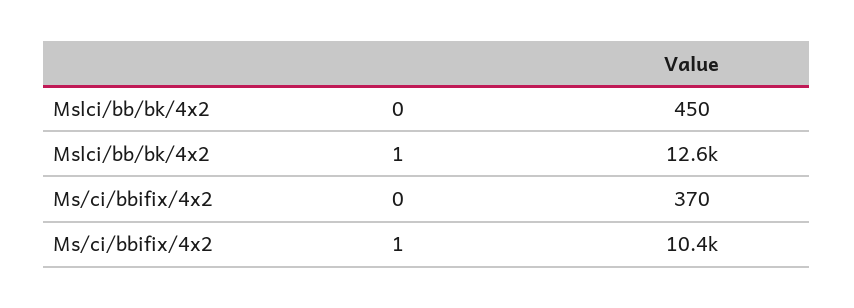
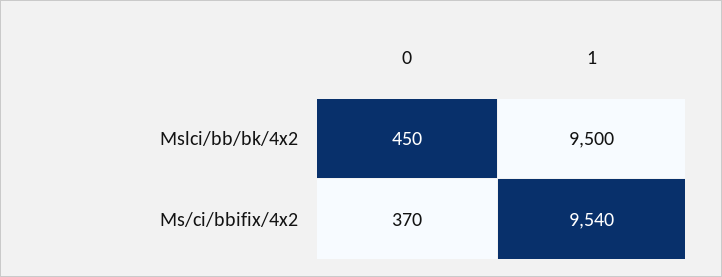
Mslci/bb/bk/4x2, 1: 12600 -> 9500
Ms/ci/bbifix/4x2, 1: 10400 -> 9540

